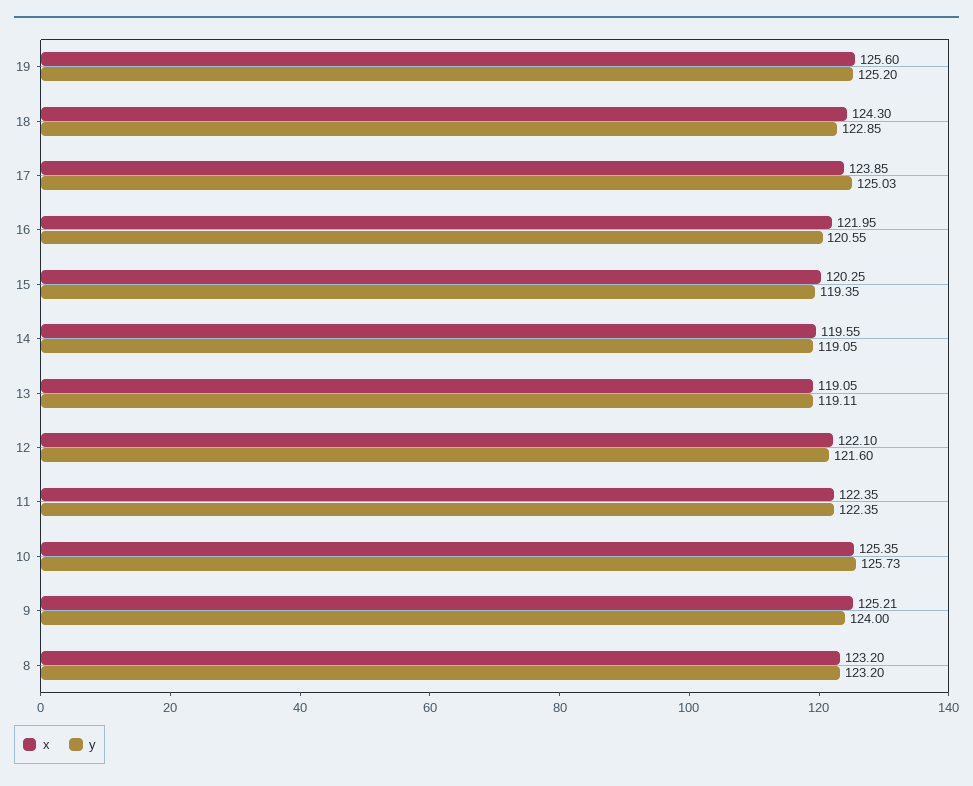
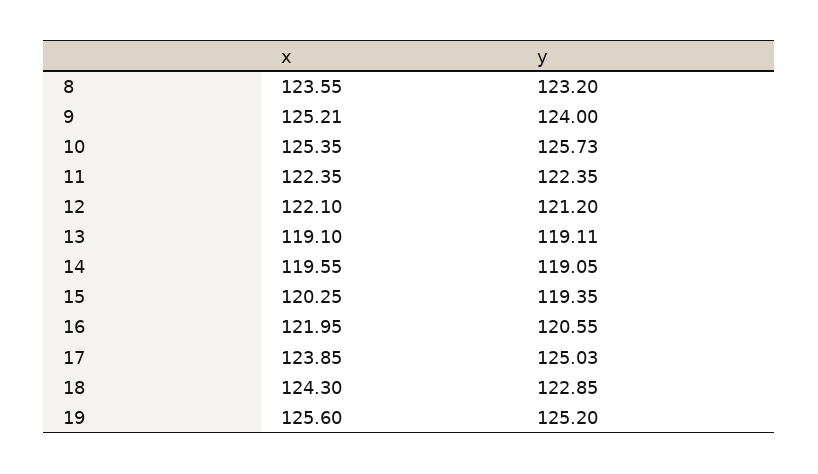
x, 13: 119.05 -> 119.1
y, 12: 121.6 -> 121.2
x, 8: 123.2 -> 123.55

